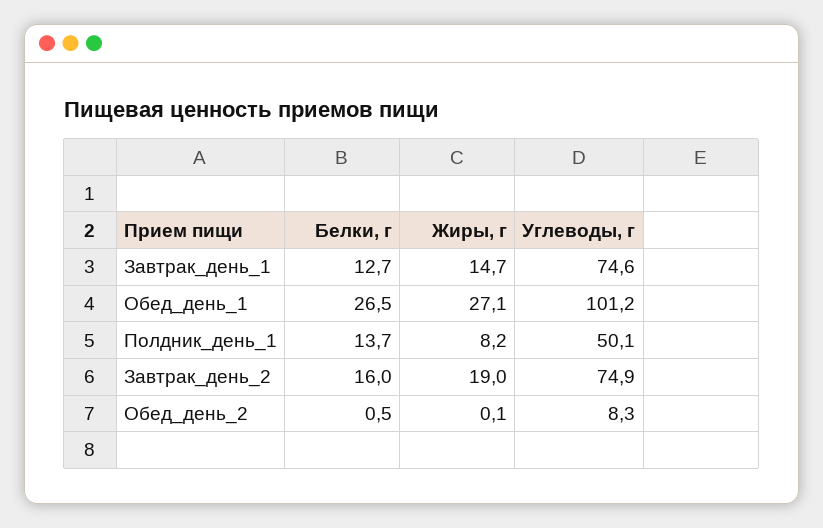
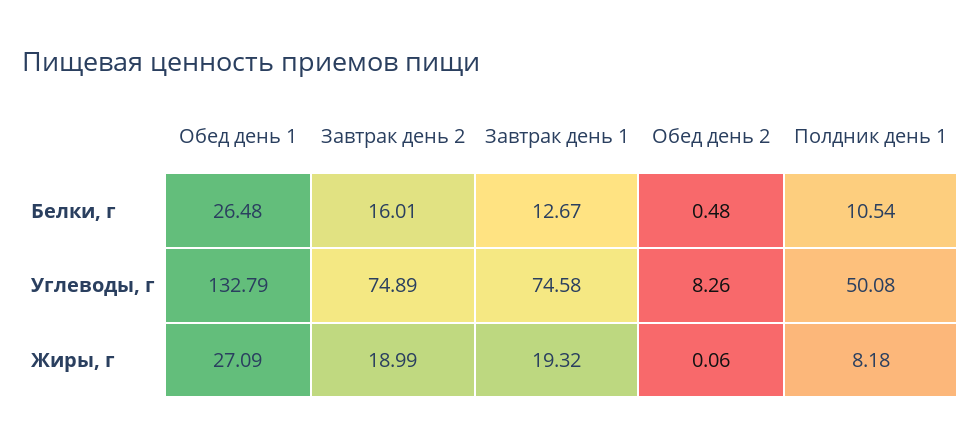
Жиры, г, Завтрак_день_1: 14.7 -> 19.32
Углеводы, г, Обед_день_1: 101.2 -> 132.79
Белки, г, Полдник_день_1: 13.7 -> 10.54

